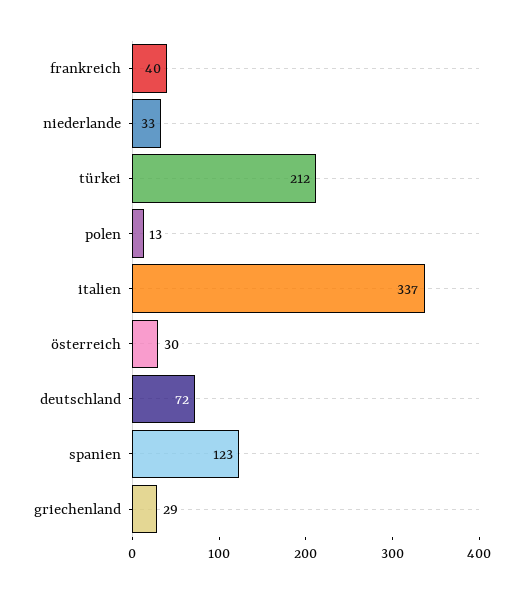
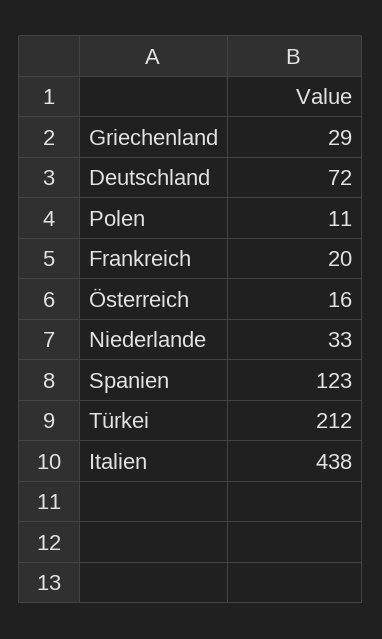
frankreich: 40 -> 20
polen: 13 -> 11
italien: 337 -> 438
österreich: 30 -> 16

